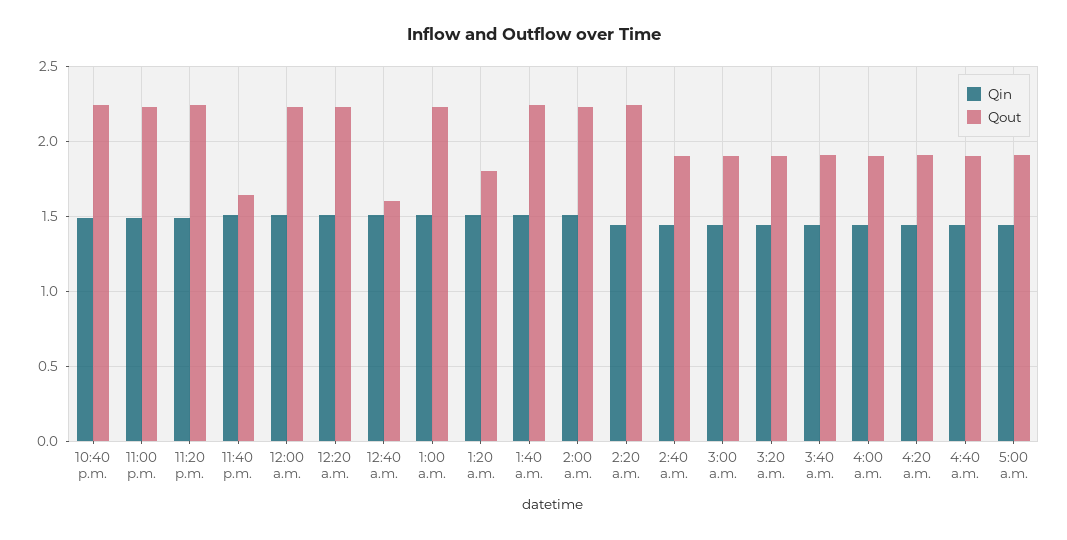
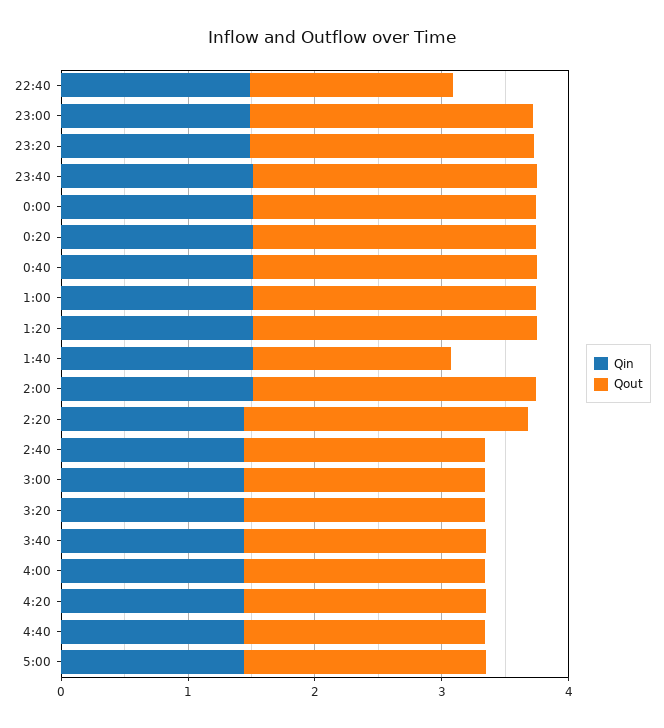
Qout, 10:40 p.m.: 2.25 -> 1.6
Qout, 11:40 p.m.: 1.65 -> 2.2
Qout, 12:40 a.m.: 1.6 -> 2.2
Qout, 1:20 a.m.: 1.8 -> 2.2
Qout, 1:40 a.m.: 2.25 -> 1.6

